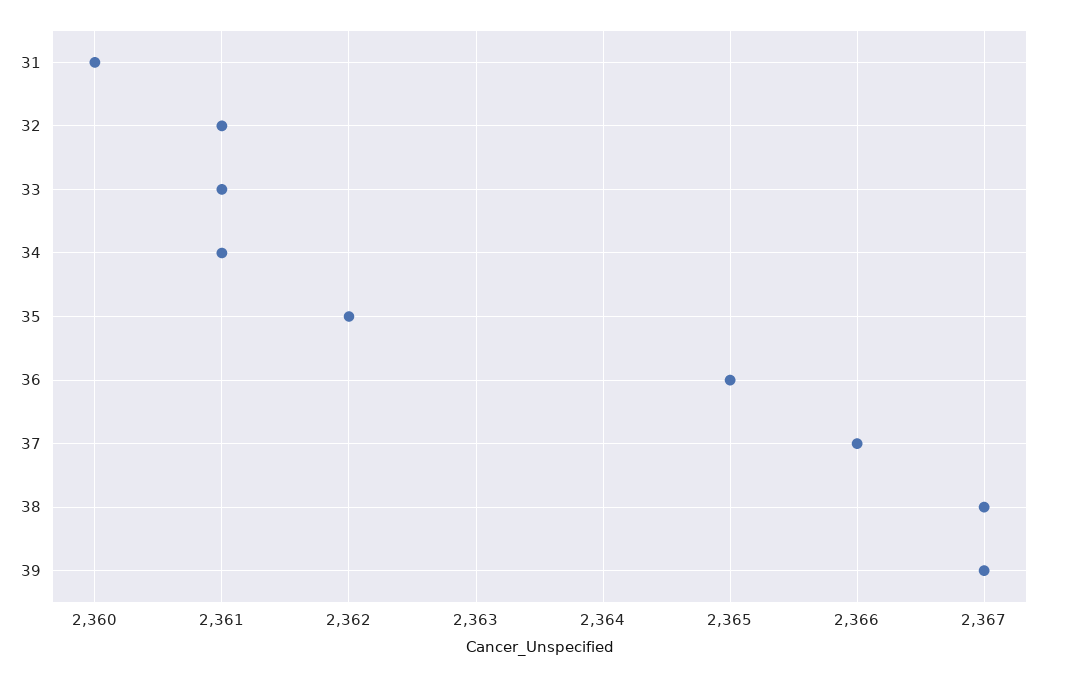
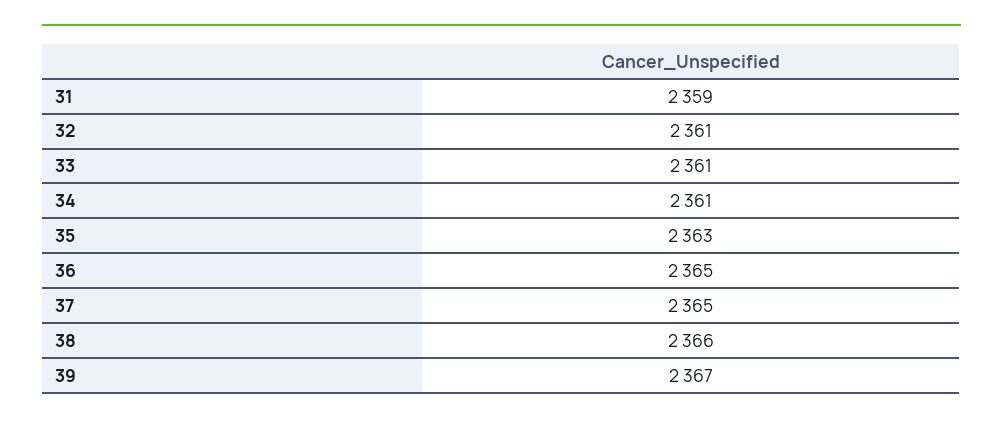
31: 2360 -> 2359
35: 2362 -> 2363
37: 2366 -> 2365
38: 2367 -> 2366

